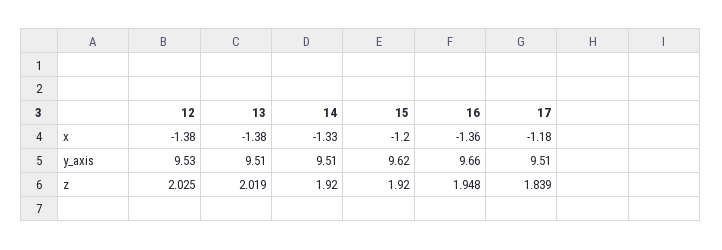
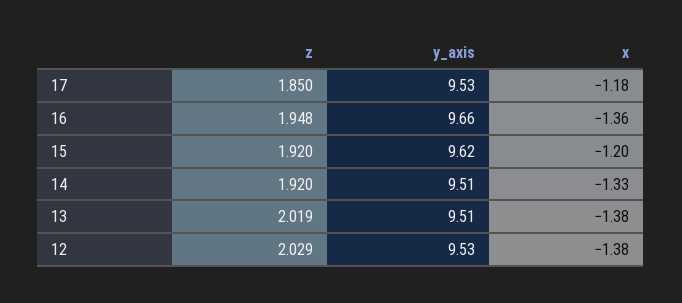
17, y_axis: 9.51 -> 9.53
12, z: 2.025 -> 2.029
17, z: 1.839 -> 1.85

